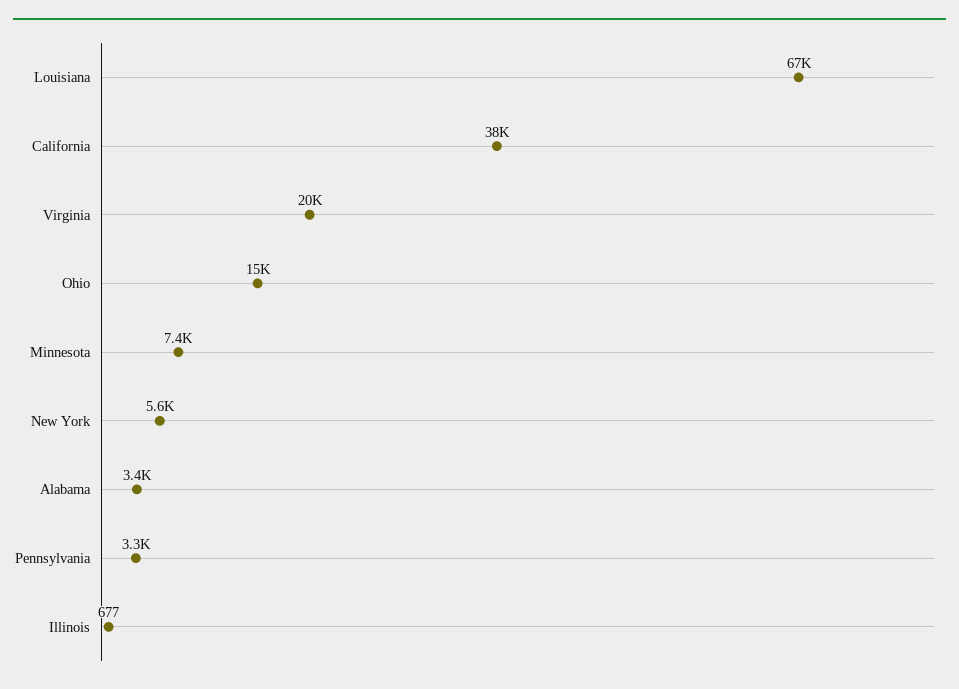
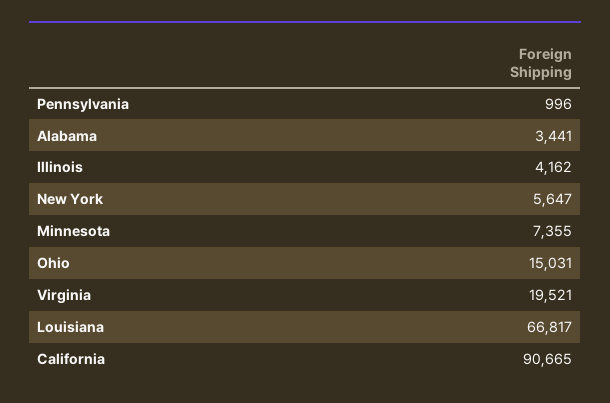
California: 38000 -> 90665
Pennsylvania: 3300 -> 996
Illinois: 677 -> 4162

